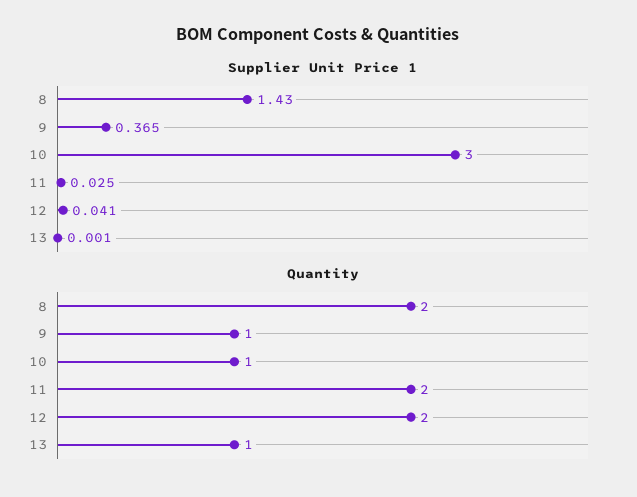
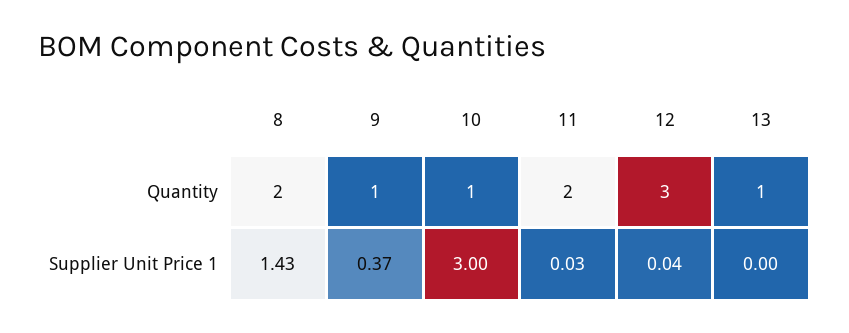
Quantity, 12: 2 -> 3

